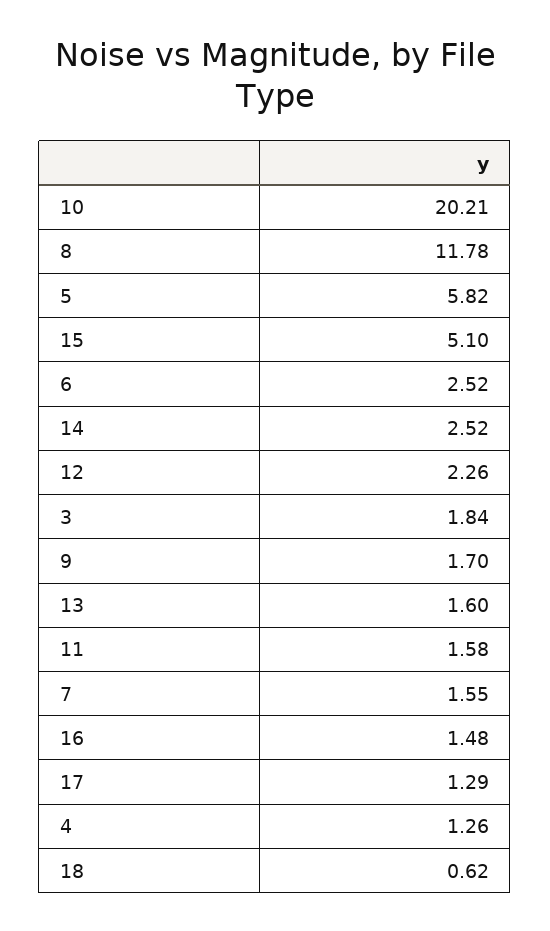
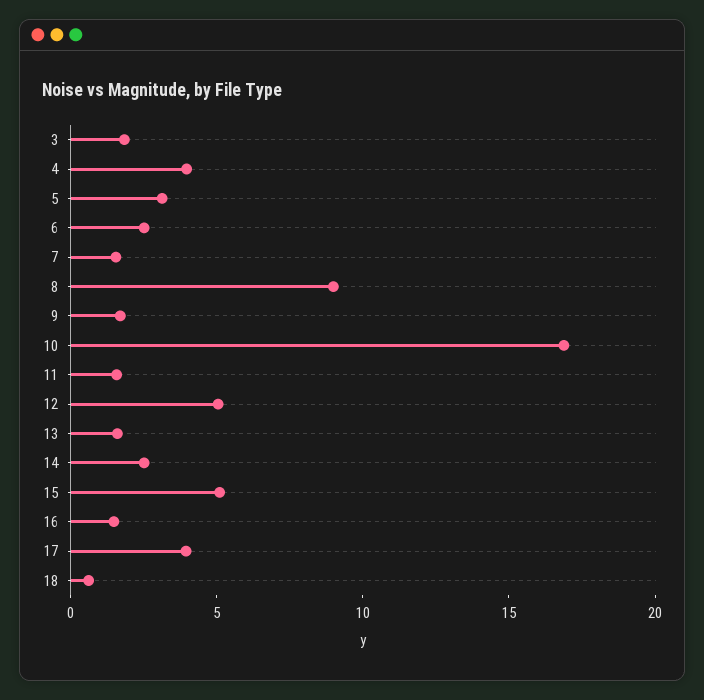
10: 20.21 -> 17
8: 11.78 -> 9
5: 5.82 -> 3
12: 2.26 -> 5
17: 1.29 -> 4
4: 1.26 -> 4

